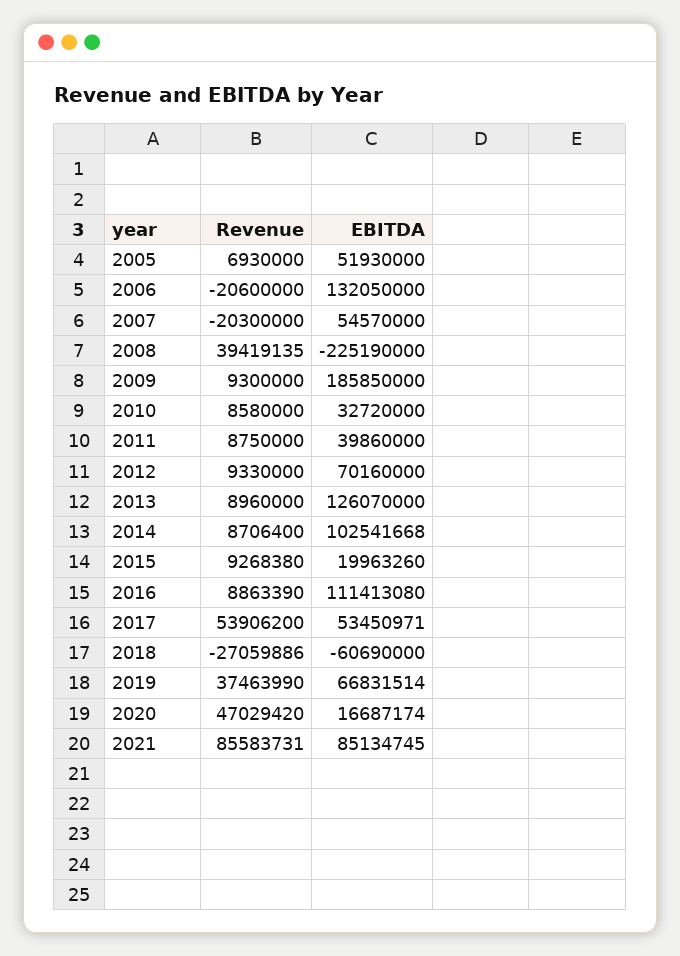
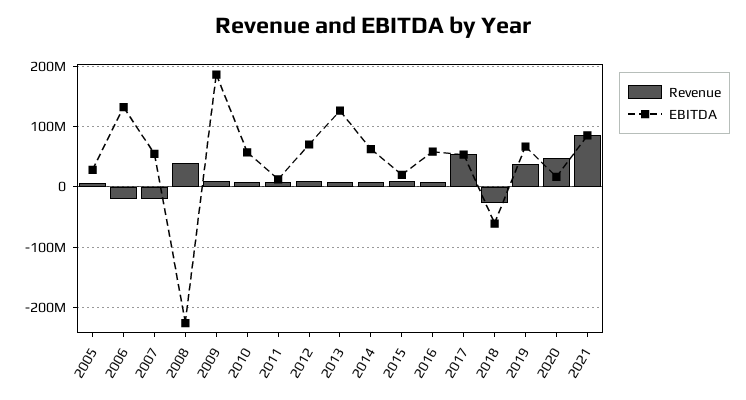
EBITDA, 2005: 51930000 -> 30000000
EBITDA, 2010: 32720000 -> 60000000
EBITDA, 2011: 39860000 -> 10000000
EBITDA, 2014: 102541668 -> 60000000
EBITDA, 2016: 111413080 -> 60000000

